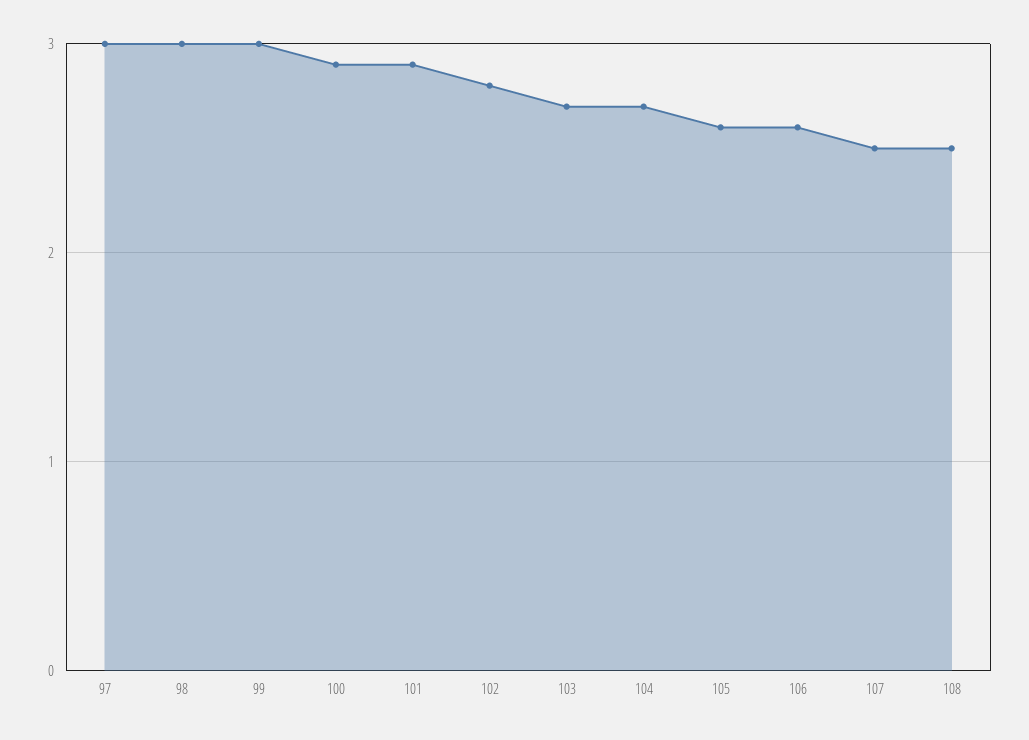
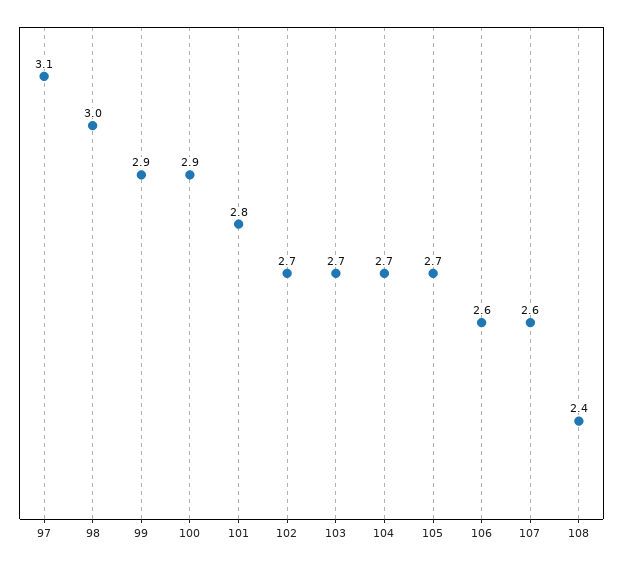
97: 3 -> 3.1
99: 3 -> 2.9
101: 2.9 -> 2.8
102: 2.8 -> 2.7
105: 2.6 -> 2.7
107: 2.5 -> 2.6
108: 2.5 -> 2.4

